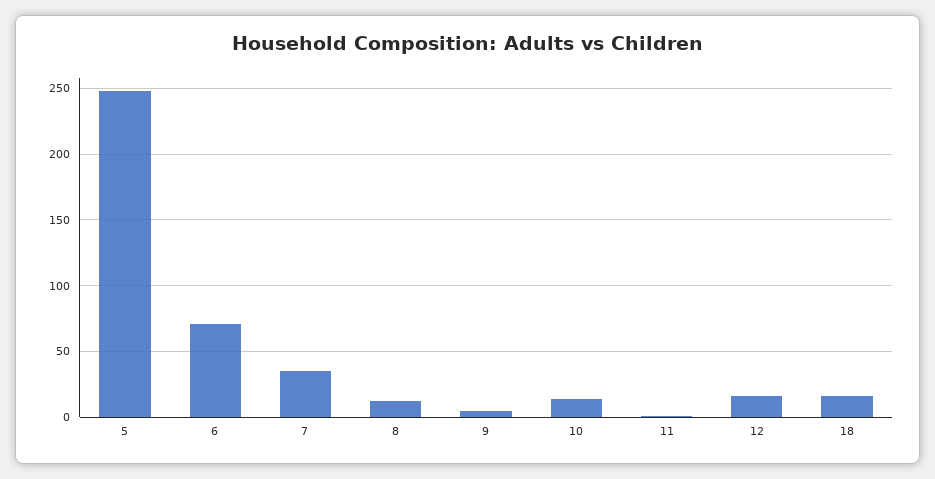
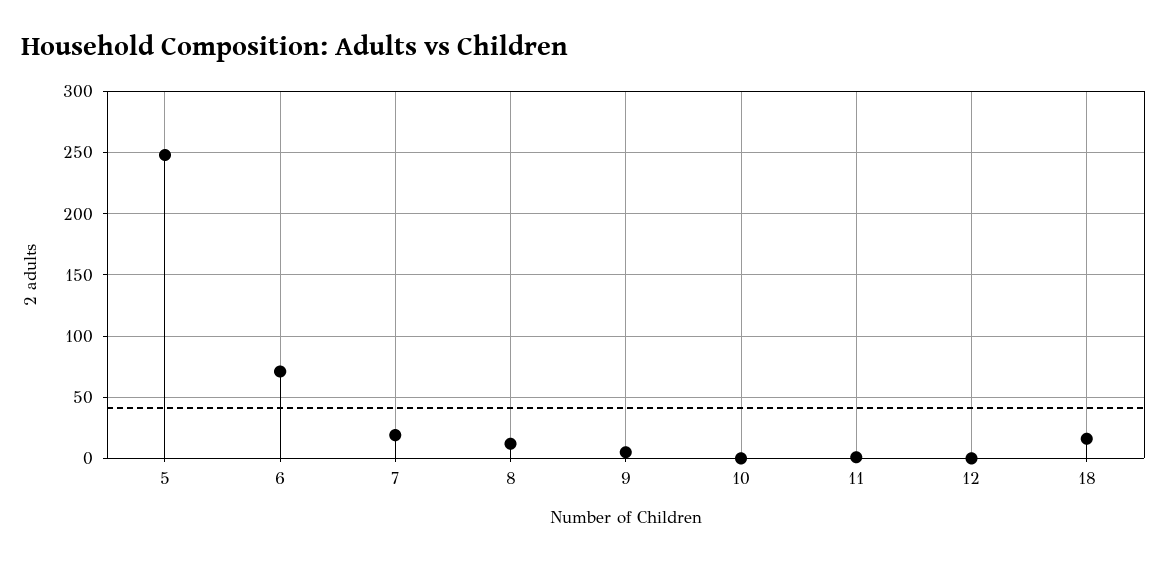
7: 35 -> 20
10: 15 -> 0
12: 15 -> 0

